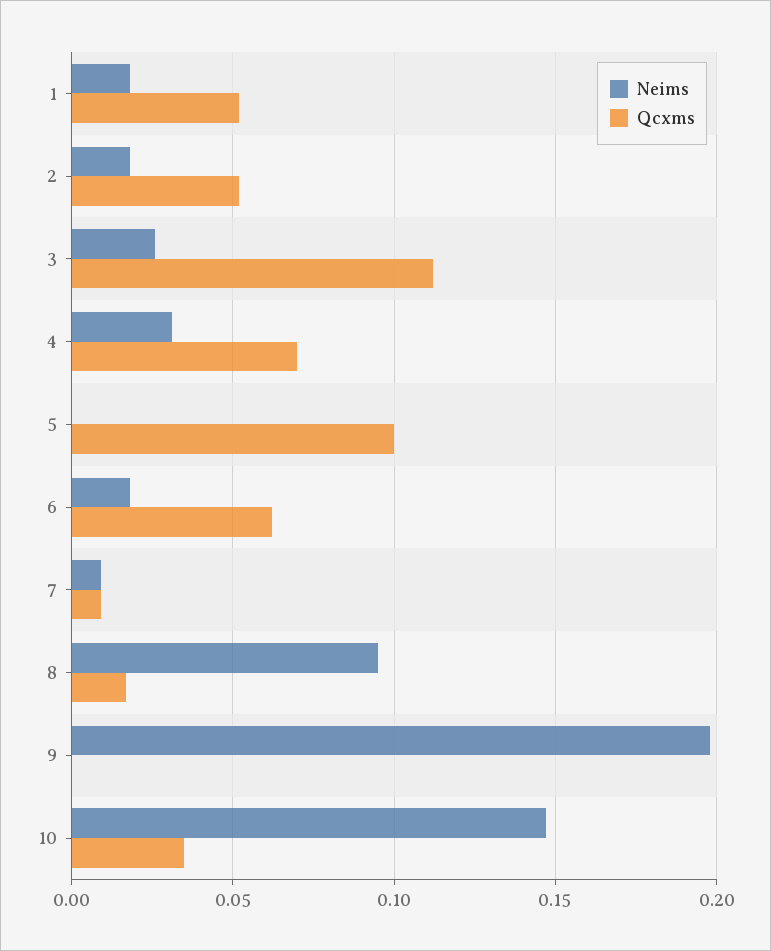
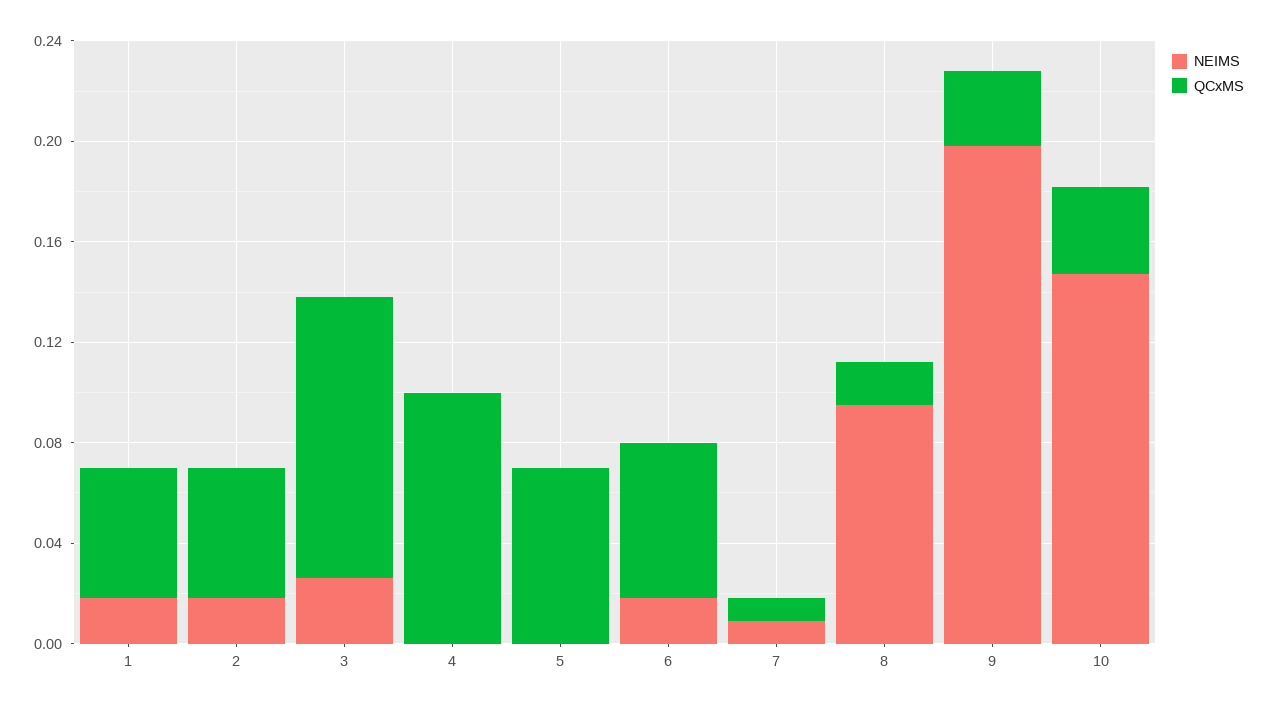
Neims, 4: 0.03 -> 0
Qcxms, 4: 0.07 -> 0.1
Qcxms, 5: 0.1 -> 0.07
Qcxms, 9: 0 -> 0.03

